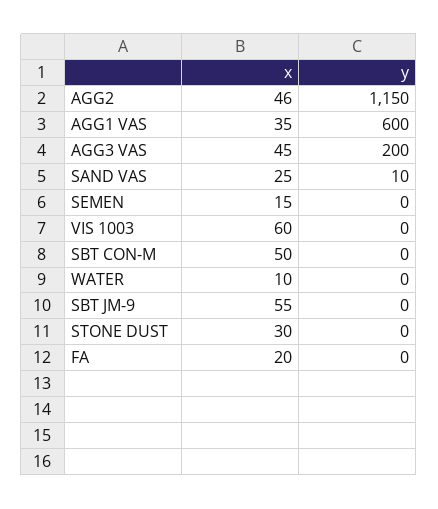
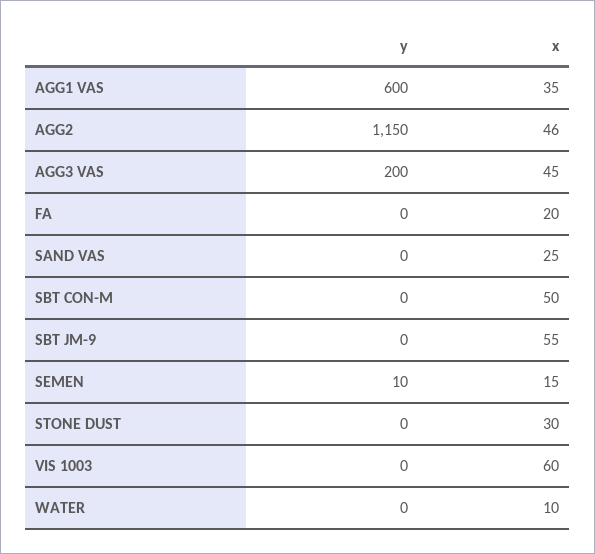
y, SAND VAS: 10 -> 0
y, SEMEN: 0 -> 10

